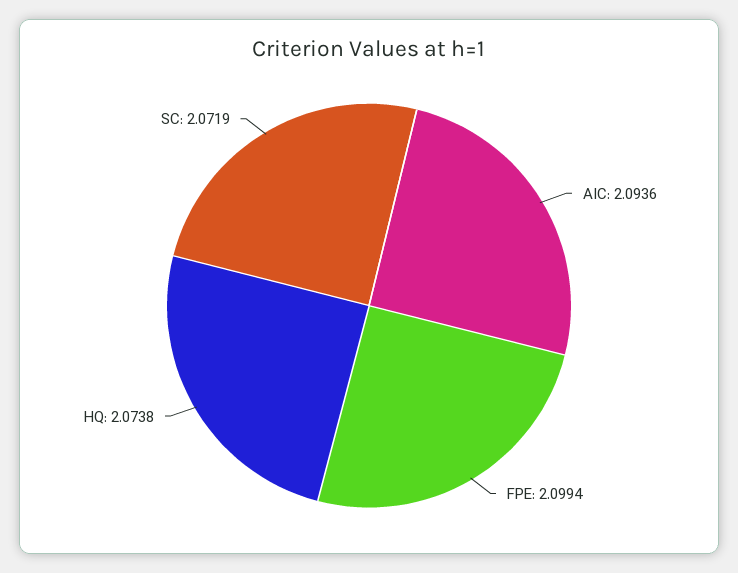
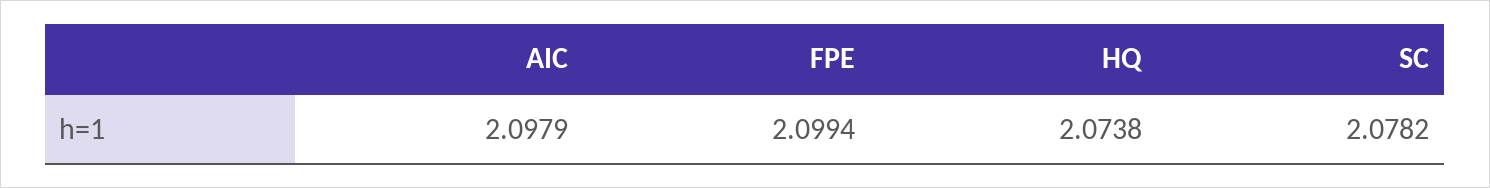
AIC: 2.0936 -> 2.0979
SC: 2.0719 -> 2.0782

